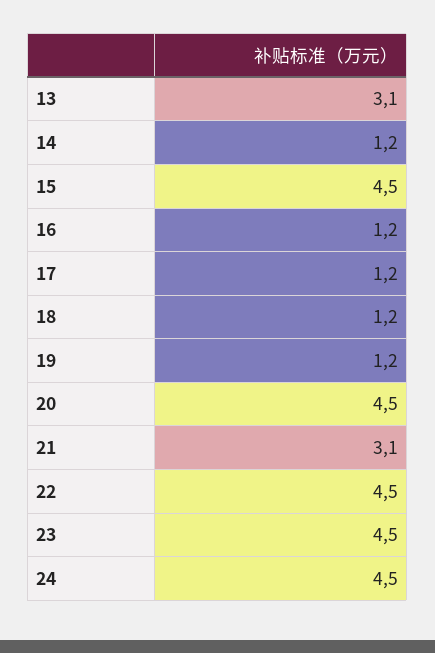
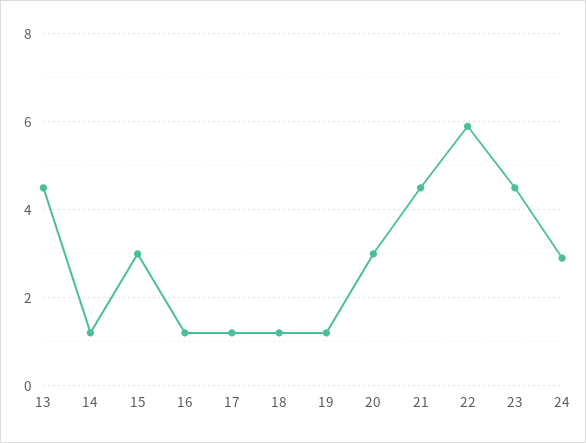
13: 3.1 -> 4.5
15: 4.5 -> 3
20: 4.5 -> 3
21: 3.1 -> 4.5
22: 4.5 -> 6
24: 4.5 -> 3

